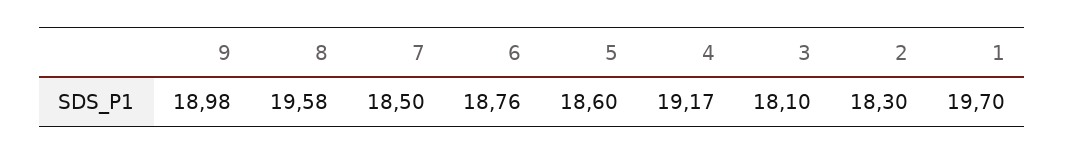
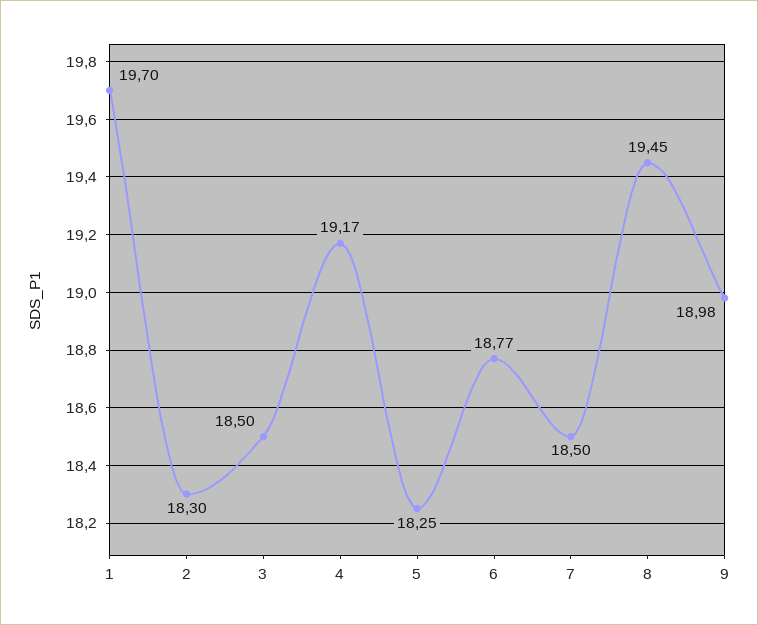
8: 19.58 -> 19.45
6: 18.76 -> 18.77
5: 18.6 -> 18.25
3: 18.1 -> 18.5

